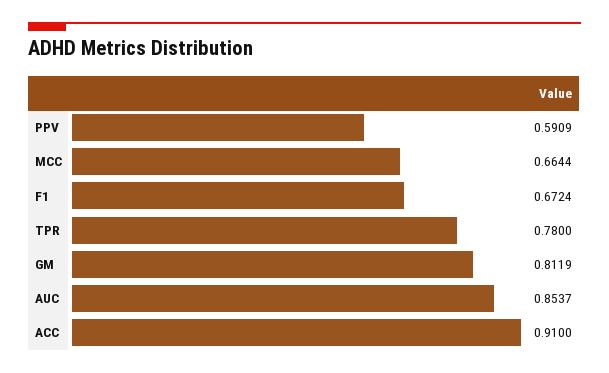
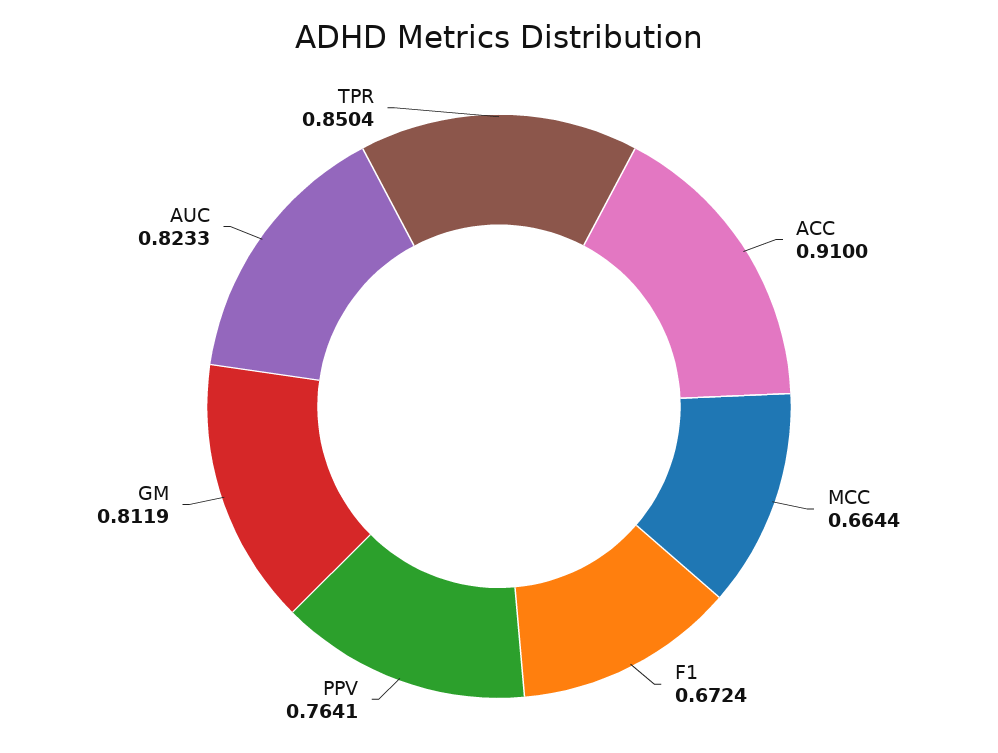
PPV: 0.5909 -> 0.7641
TPR: 0.78 -> 0.8504
AUC: 0.8537 -> 0.8233

